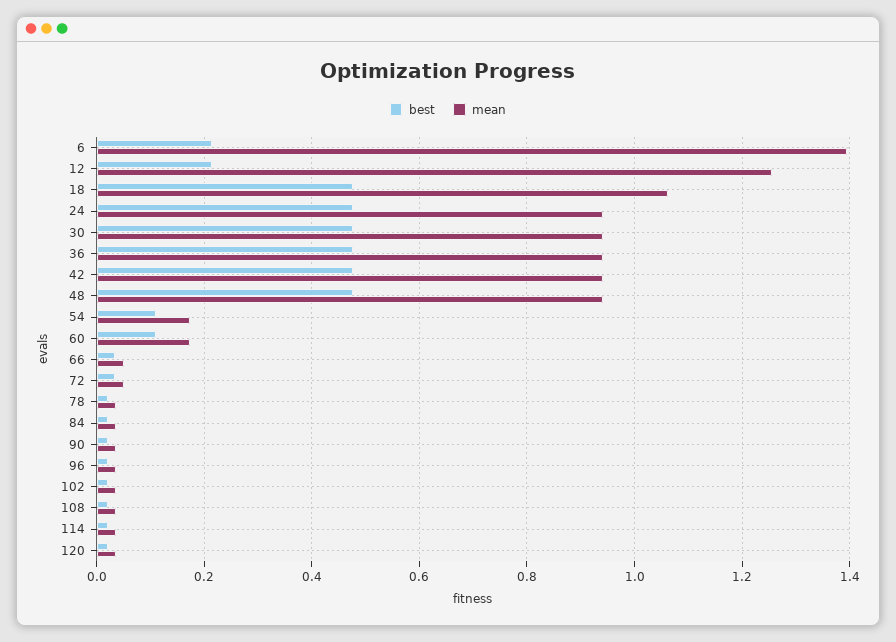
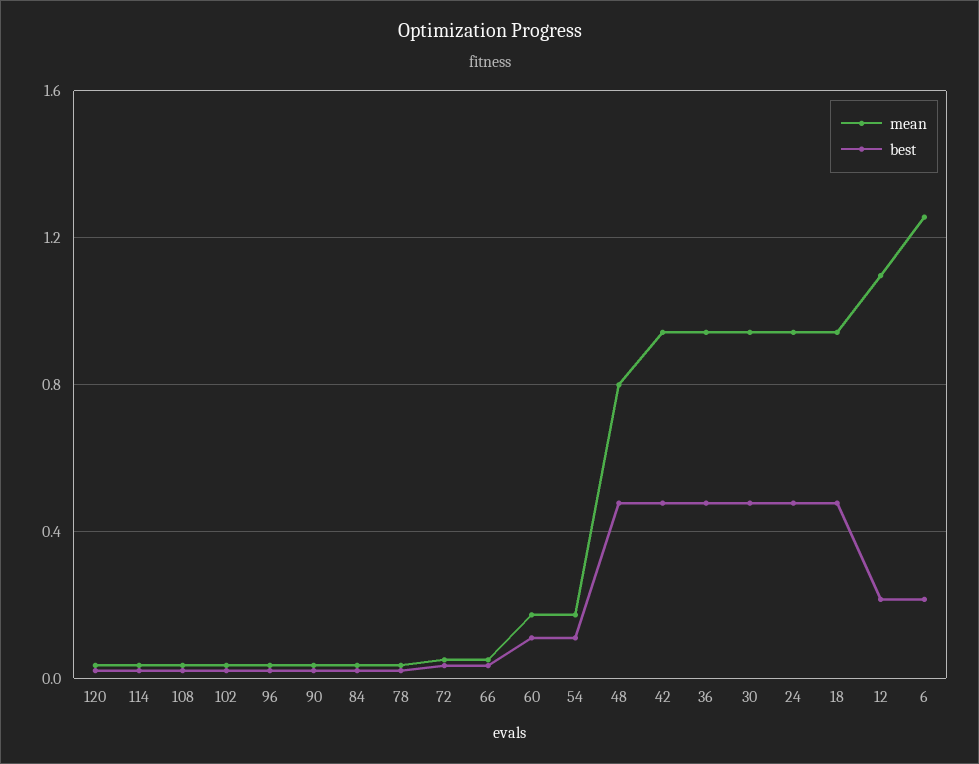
mean, 6: 1.4 -> 1.25
mean, 12: 1.26 -> 1.1
mean, 18: 1.06 -> 0.95
mean, 48: 0.94 -> 0.8

